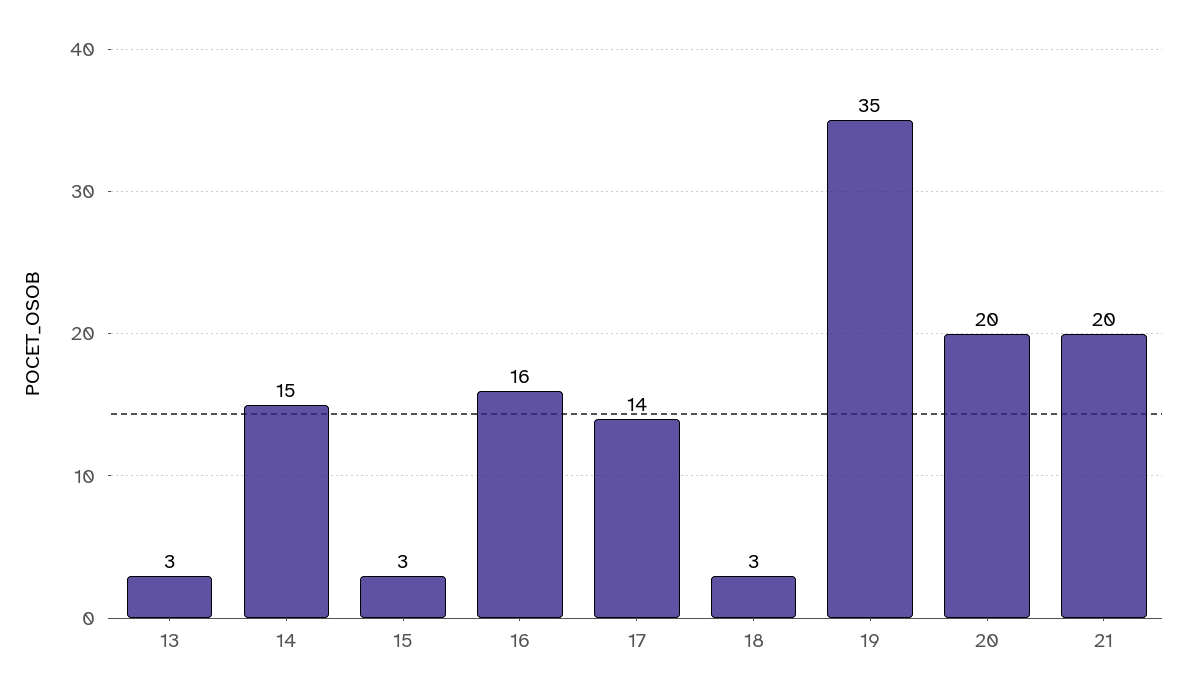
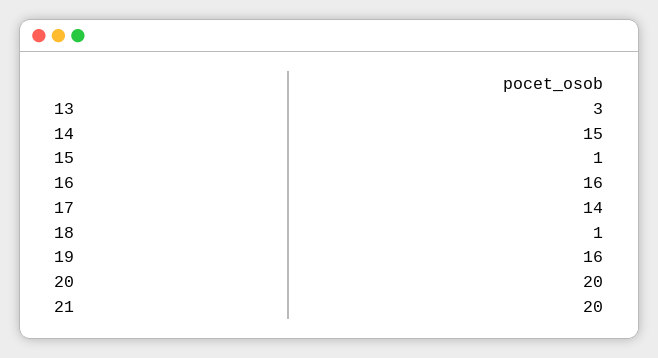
15: 3 -> 1
18: 3 -> 1
19: 35 -> 16

